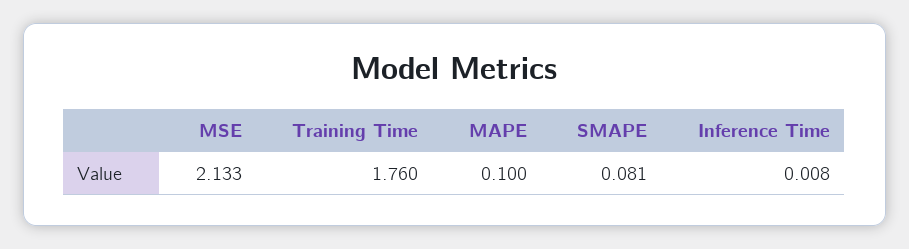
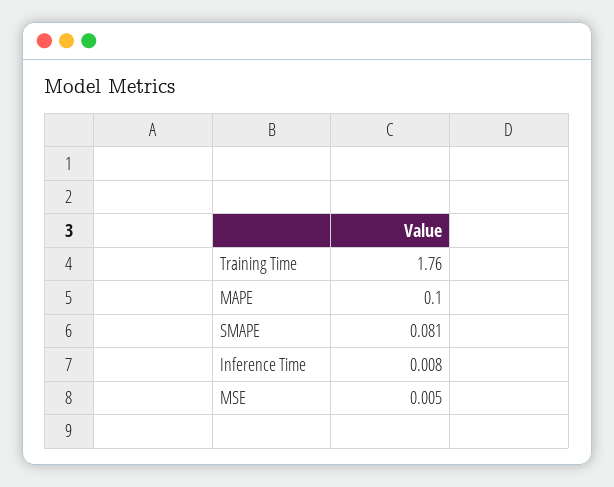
MSE: 2.133 -> 0.005

